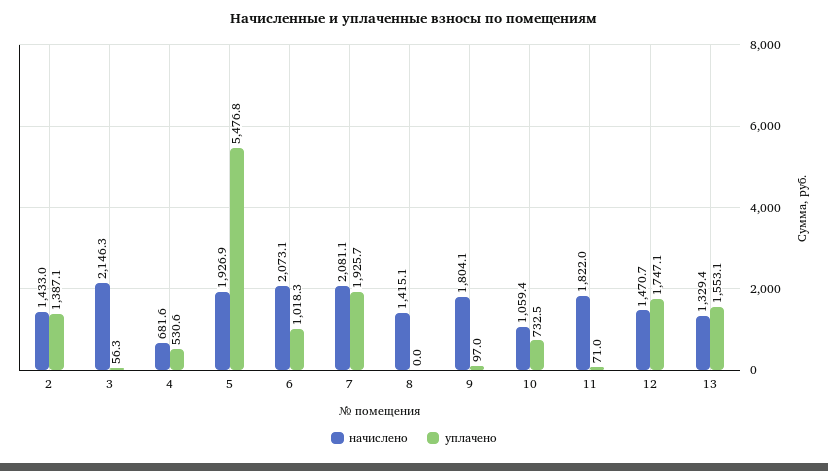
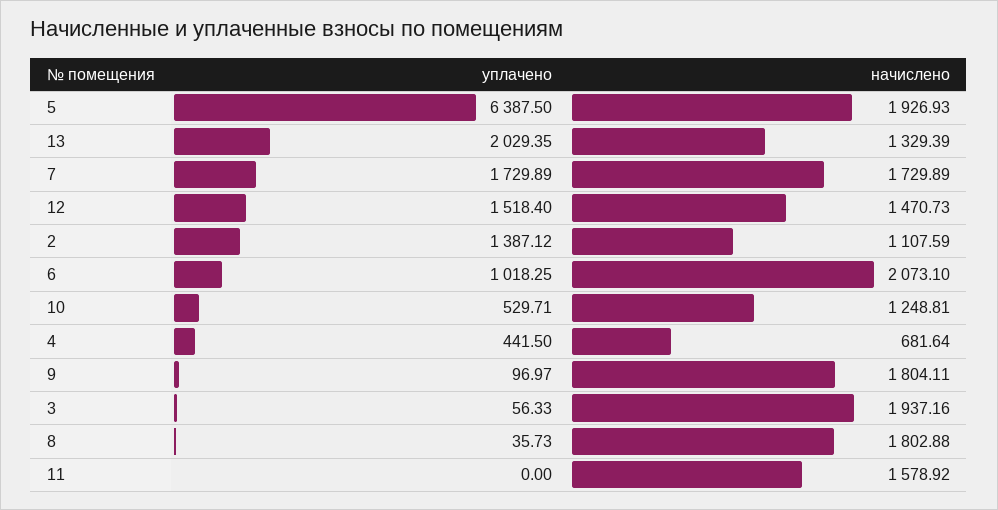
начислено, 2: 1433 -> 1107.59
начислено, 3: 2146.3 -> 1937.16
уплачено, 4: 530.6 -> 441.5
уплачено, 5: 5476.8 -> 6387.5
начислено, 7: 2081.1 -> 1729.89
уплачено, 7: 1925.7 -> 1729.89
начислено, 8: 1415.1 -> 1802.88
уплачено, 8: 0 -> 35.73
начислено, 10: 1059.4 -> 1248.81
уплачено, 10: 732.5 -> 529.71
начислено, 11: 1822 -> 1578.92
уплачено, 11: 71 -> 0
уплачено, 12: 1747.1 -> 1518.4
уплачено, 13: 1553.1 -> 2029.35

